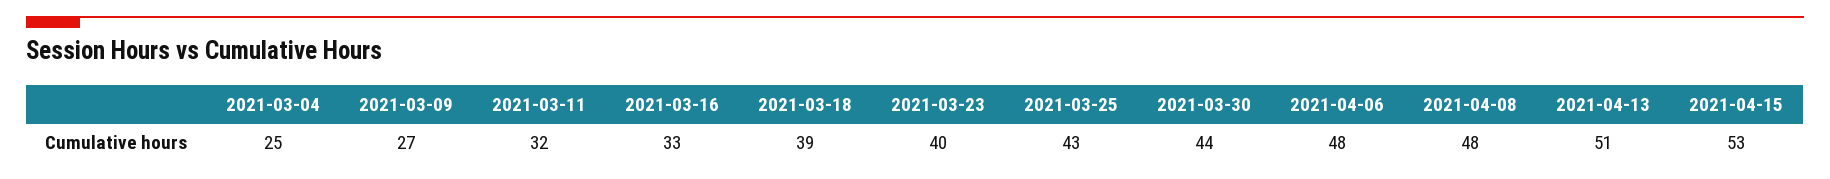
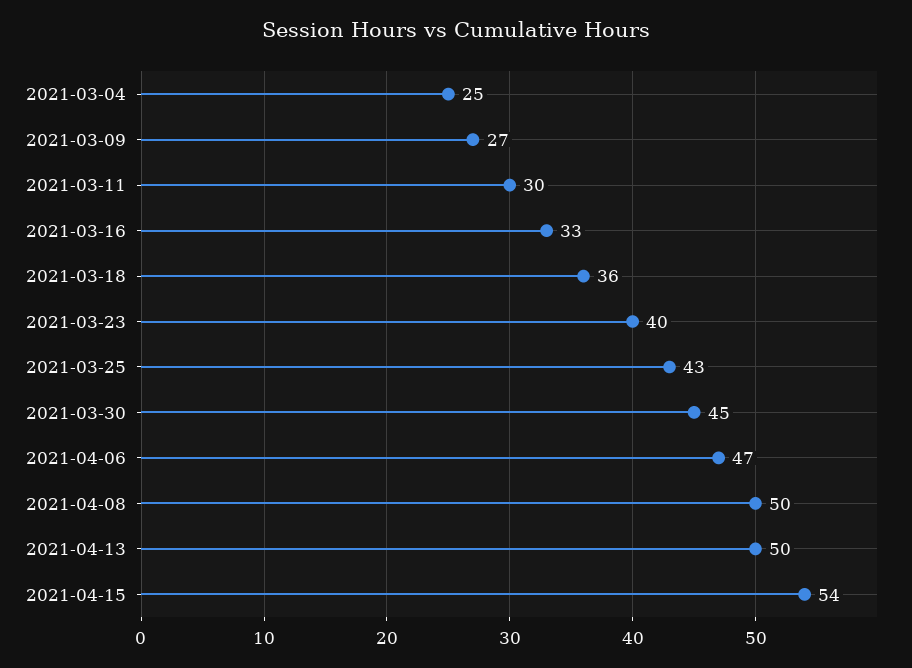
2021-03-11: 32 -> 30
2021-03-18: 39 -> 36
2021-03-30: 44 -> 45
2021-04-06: 48 -> 47
2021-04-08: 48 -> 50
2021-04-13: 51 -> 50
2021-04-15: 53 -> 54

